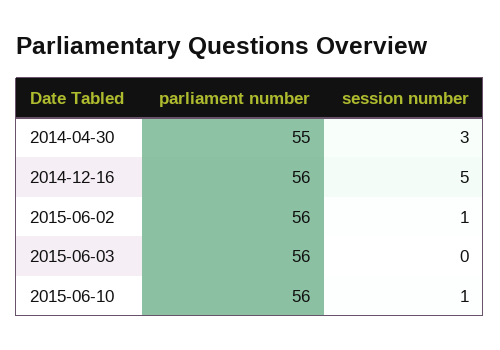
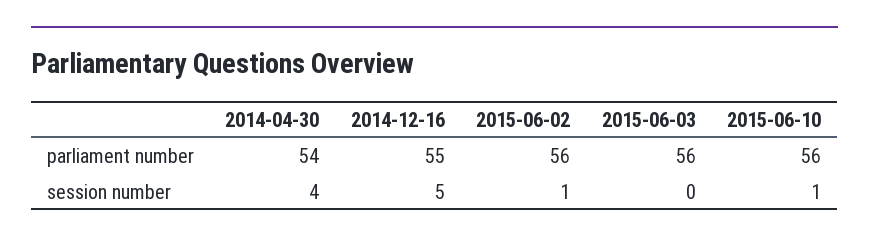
parliament number, 2014-04-30: 55 -> 54
session number, 2014-04-30: 3 -> 4
parliament number, 2014-12-16: 56 -> 55

